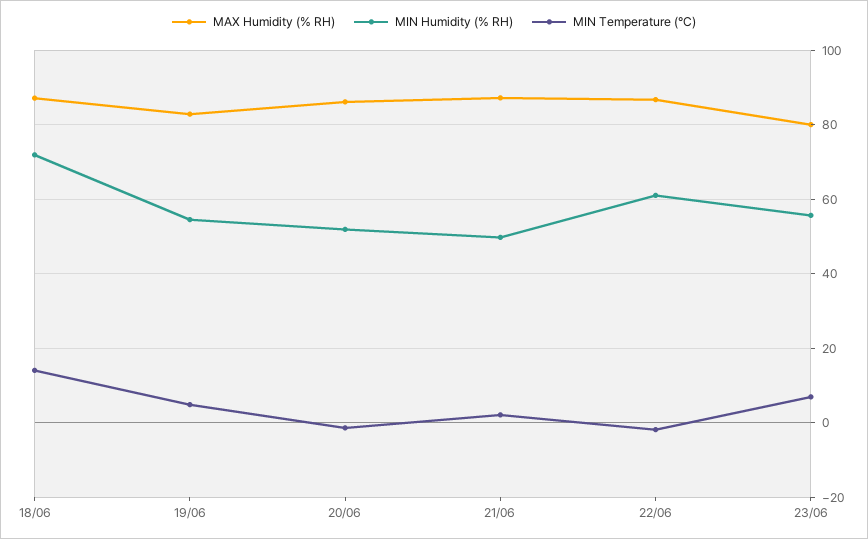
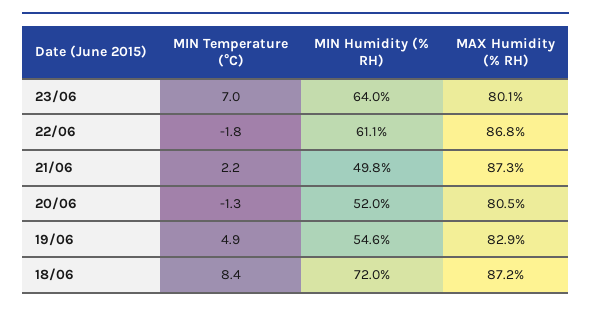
MIN Temperature (°C), 18/06: 14 -> 8.4
MAX Humidity (% RH), 20/06: 86 -> 80.5
MIN Humidity (% RH), 23/06: 56 -> 64

